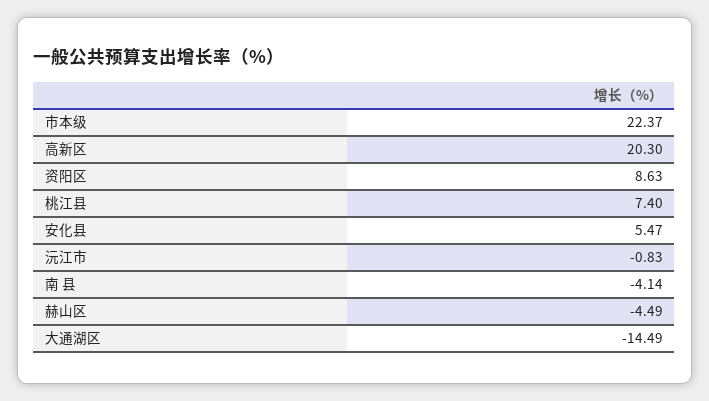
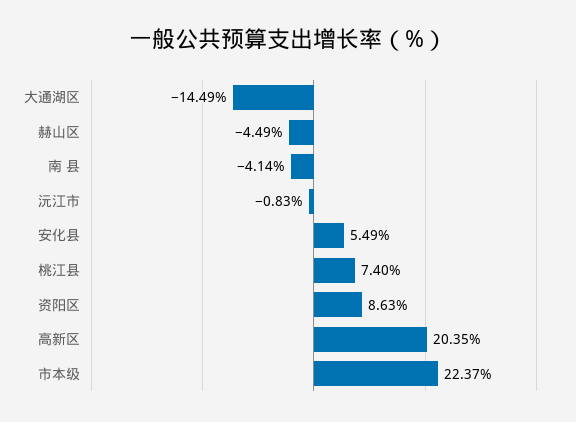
高新区: 20.3 -> 20.35
安化县: 5.47 -> 5.49

